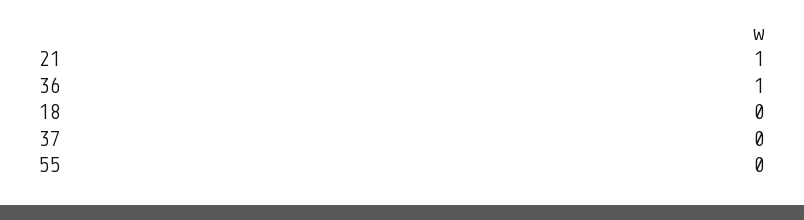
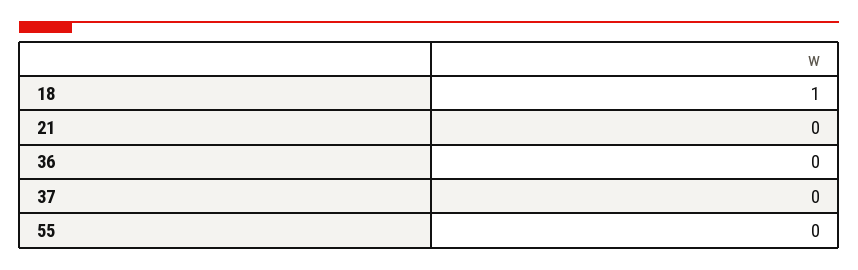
21: 1 -> 0
36: 1 -> 0
18: 0 -> 1

